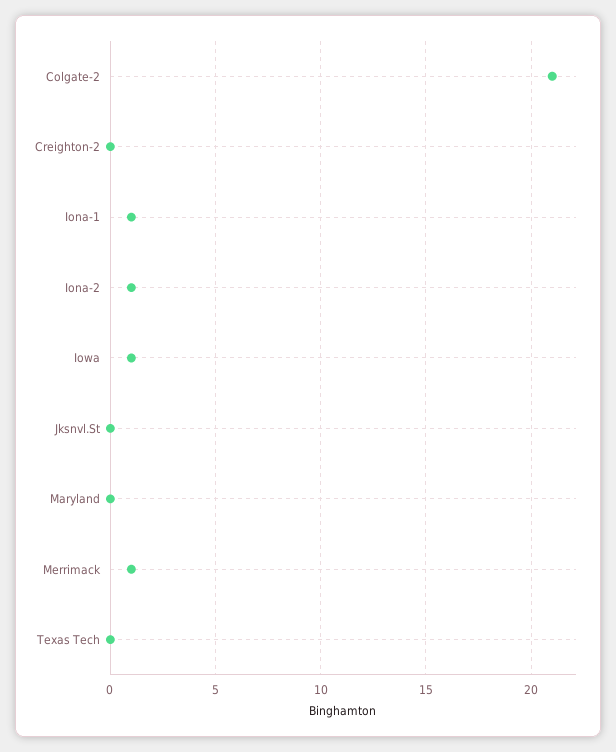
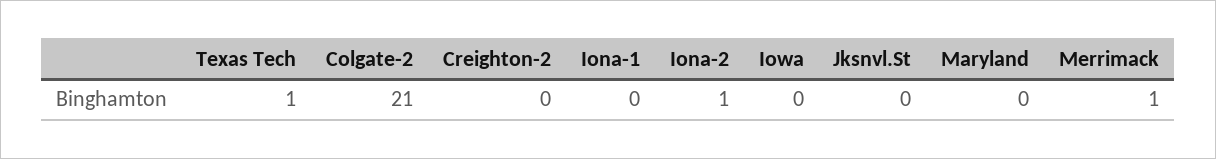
Iona-1: 1 -> 0
Iowa: 1 -> 0
Texas Tech: 0 -> 1

